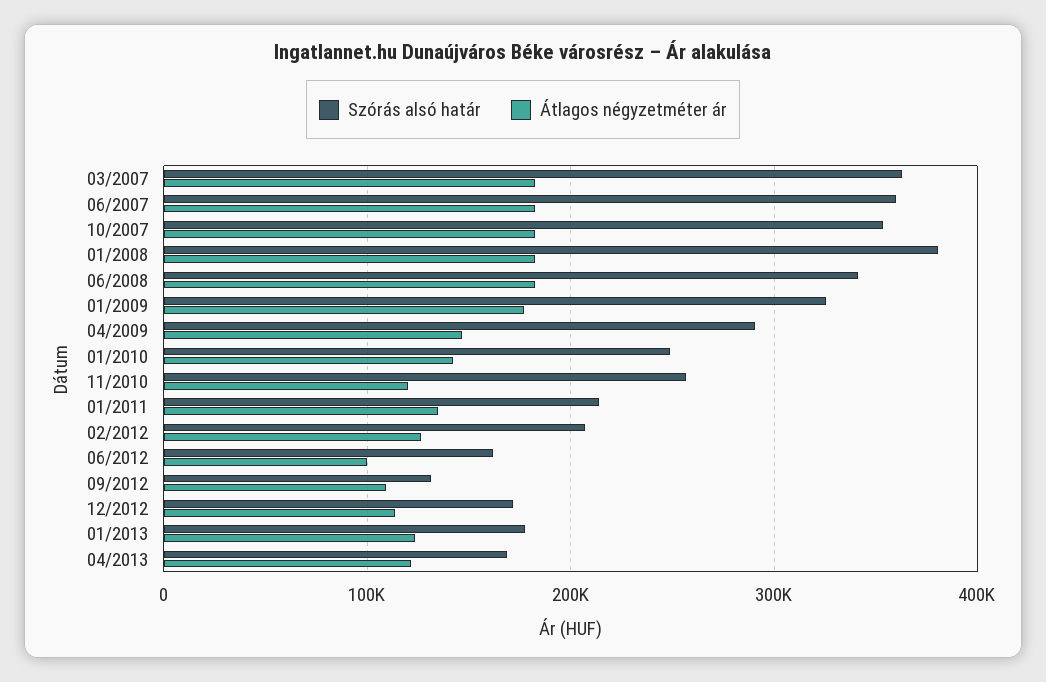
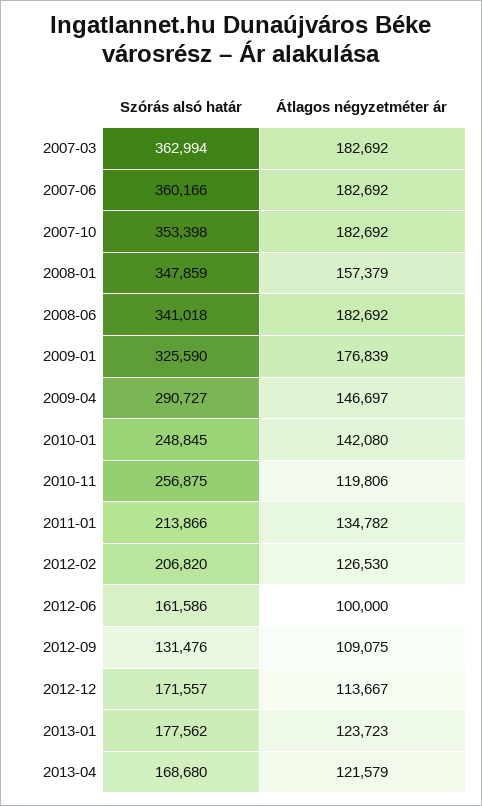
Szórás alsó határ, 01/2008: 380000 -> 347859
Átlagos négyzetméter ár, 01/2008: 180000 -> 157379

